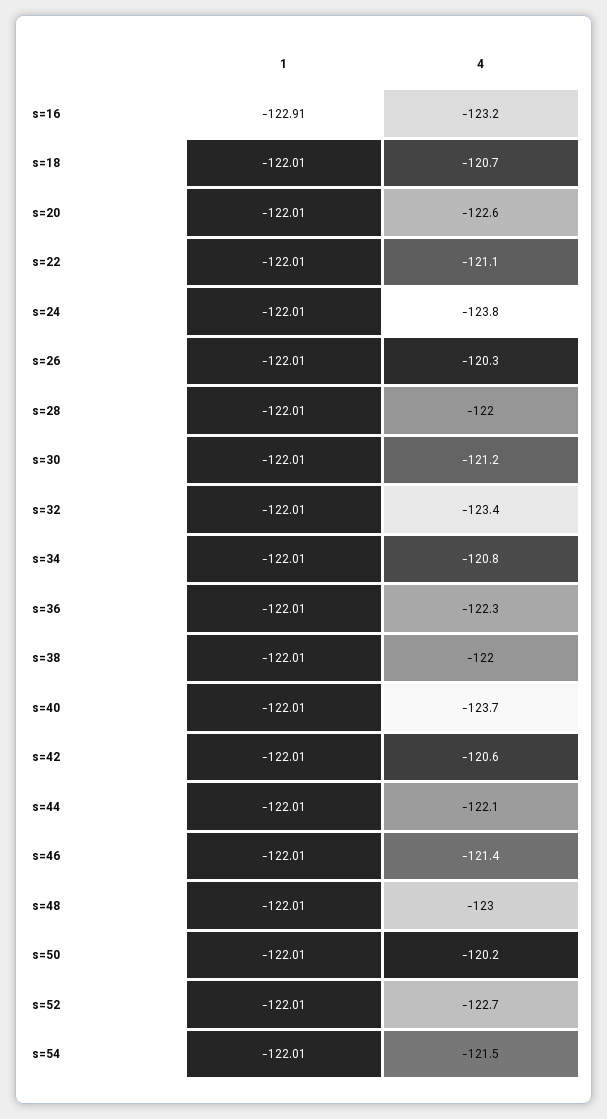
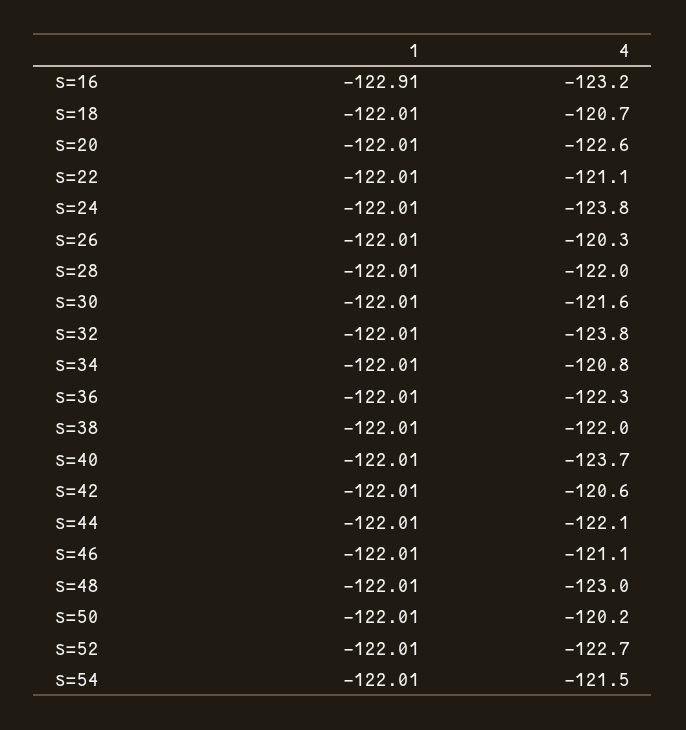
4, s=30: -121.2 -> -121.6
4, s=32: -123.4 -> -123.8
4, s=46: -121.4 -> -121.1

